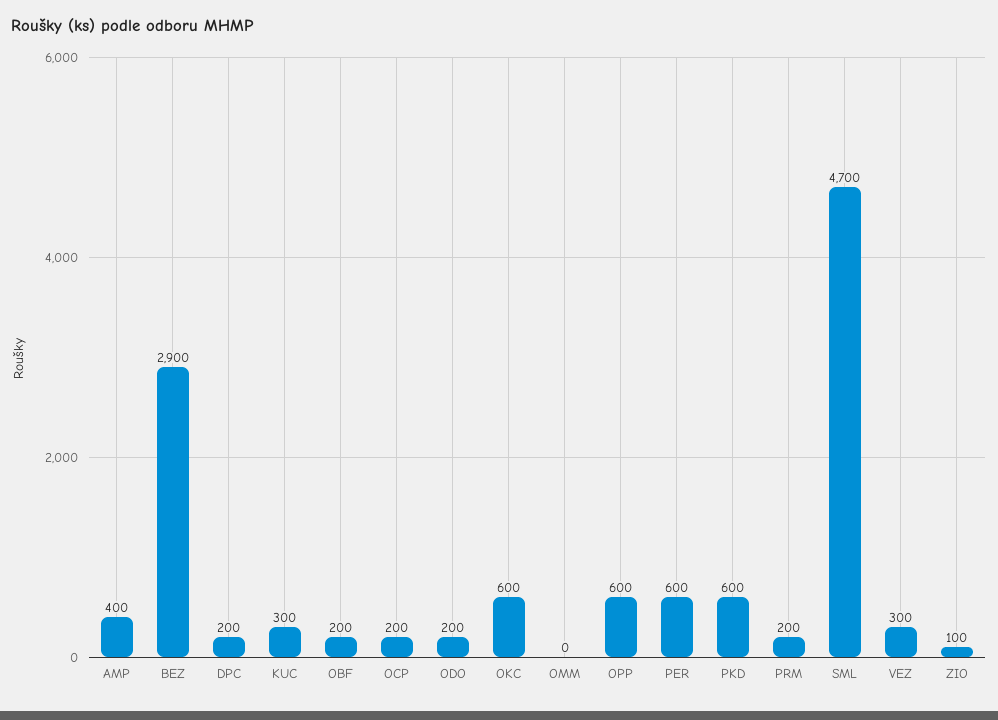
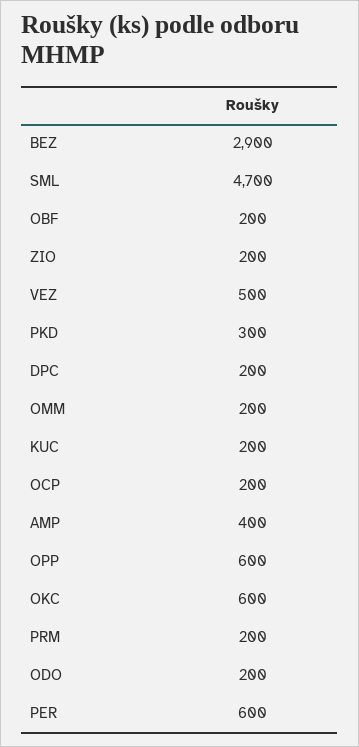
KUC: 300 -> 200
OMM: 0 -> 200
PKD: 600 -> 300
VEZ: 300 -> 500
ZIO: 100 -> 200

